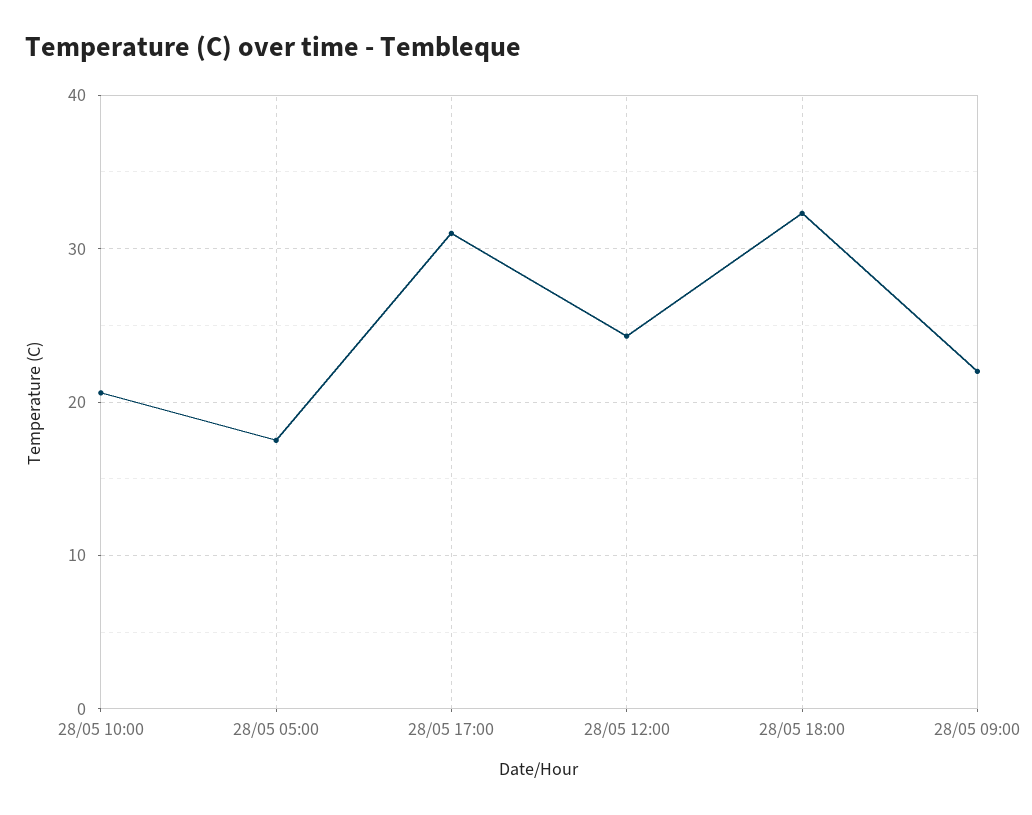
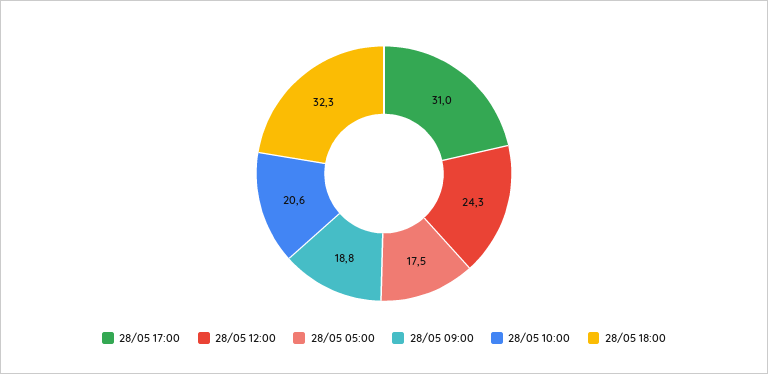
28/05 09:00: 22 -> 18.8

